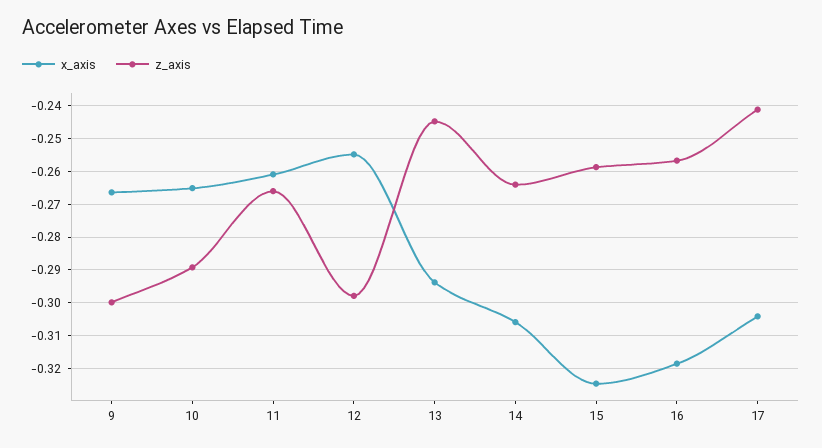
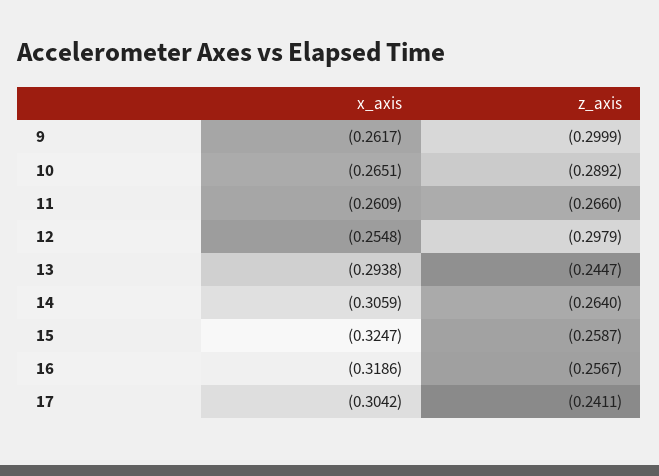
x_axis, 9: -0.266 -> -0.2617

